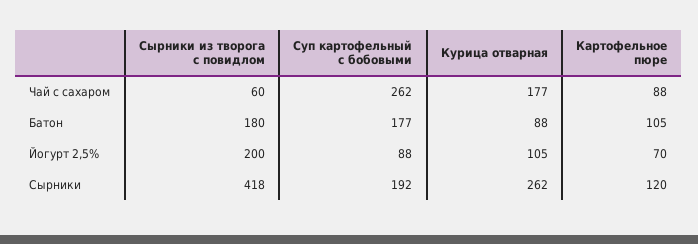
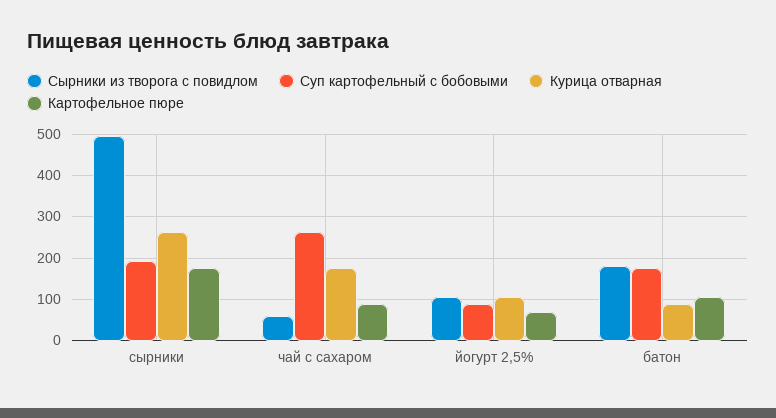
Сырники из творога с повидлом, Йогурт 2,5%: 200 -> 100
Сырники из творога с повидлом, Сырники: 418 -> 500
Картофельное пюре, Сырники: 120 -> 180

